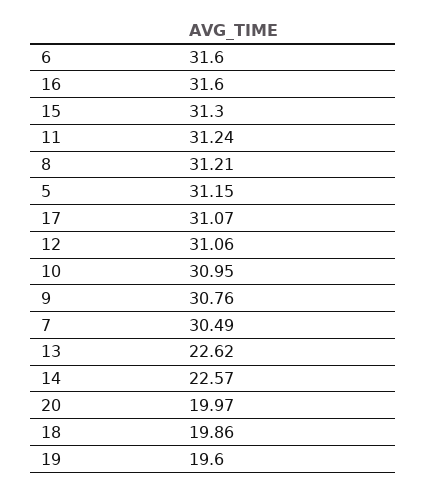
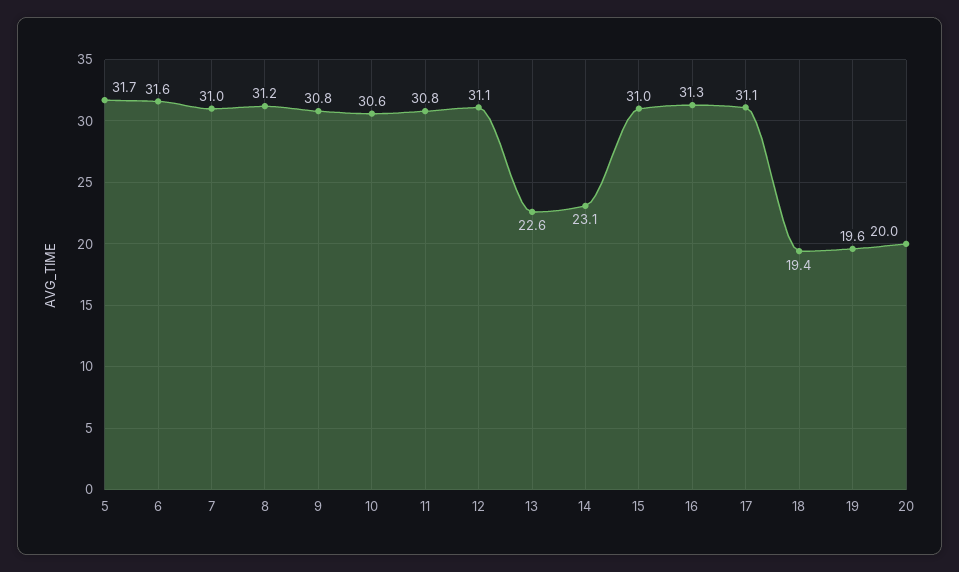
16: 31.6 -> 31.3
15: 31.3 -> 31
11: 31.24 -> 30.8
5: 31.15 -> 31.7
10: 30.95 -> 30.6
7: 30.49 -> 31
14: 22.57 -> 23.1
18: 19.86 -> 19.4

